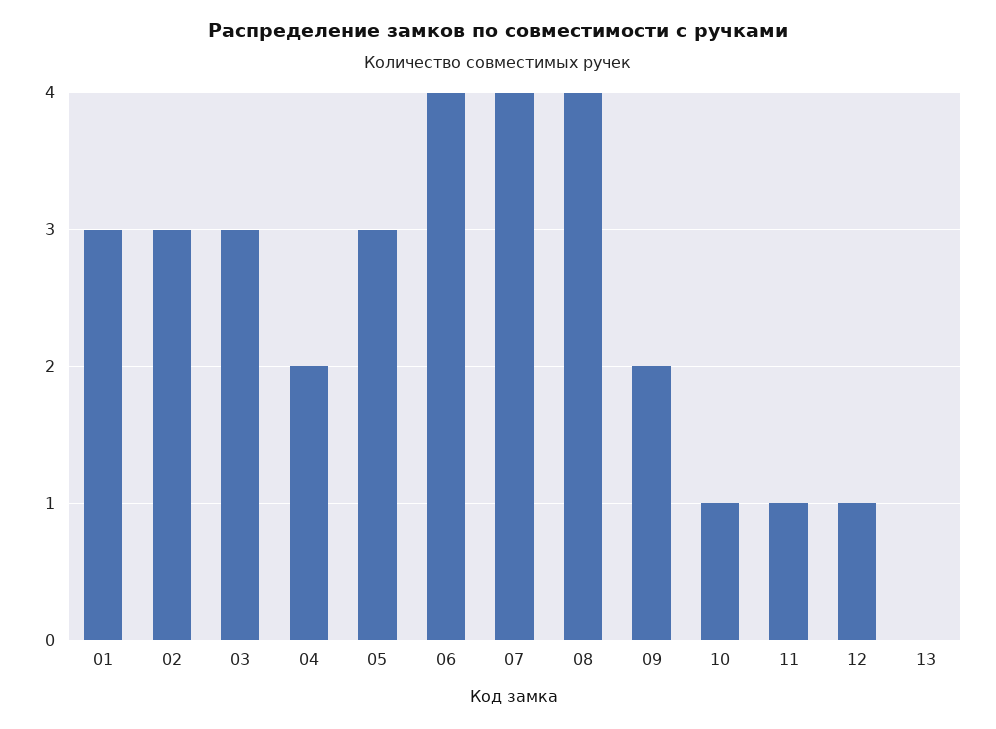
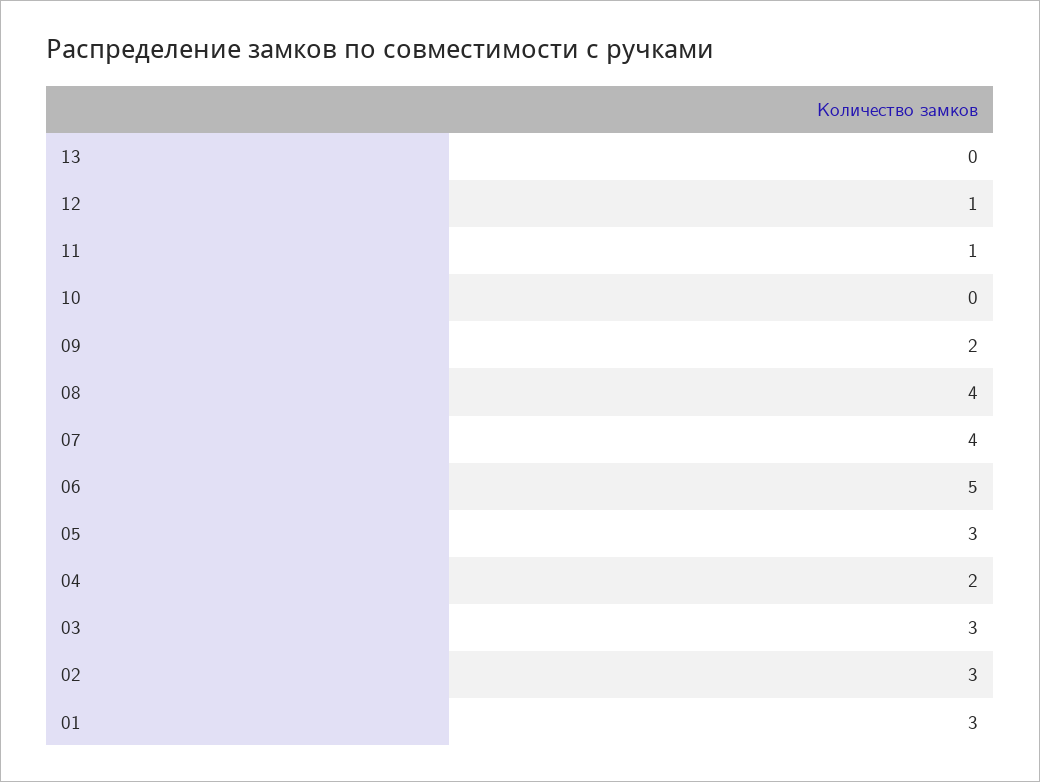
06: 4 -> 5
10: 1 -> 0

